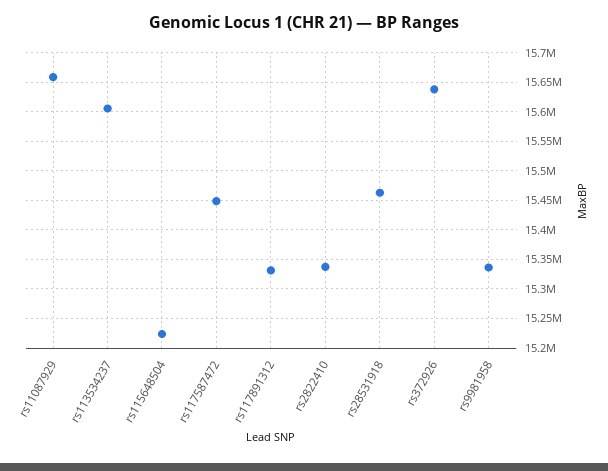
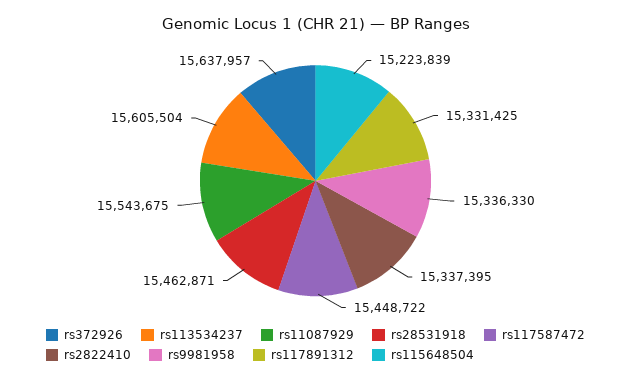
rs11087929: 15650000 -> 15543675

